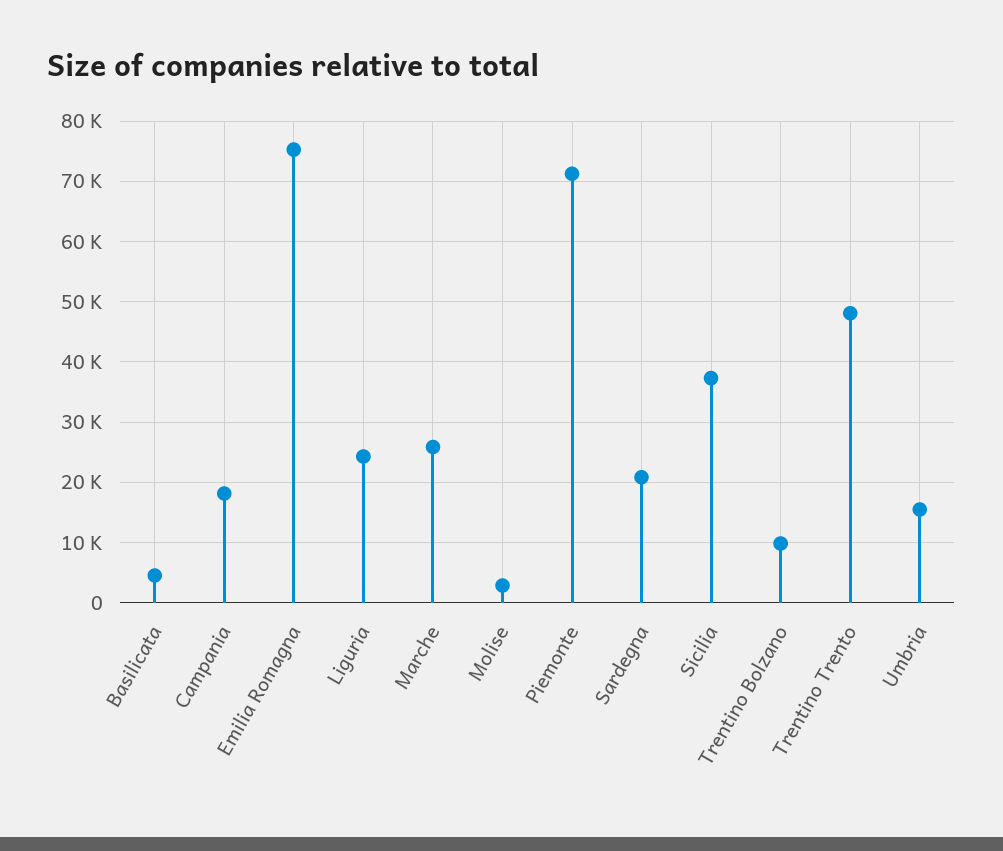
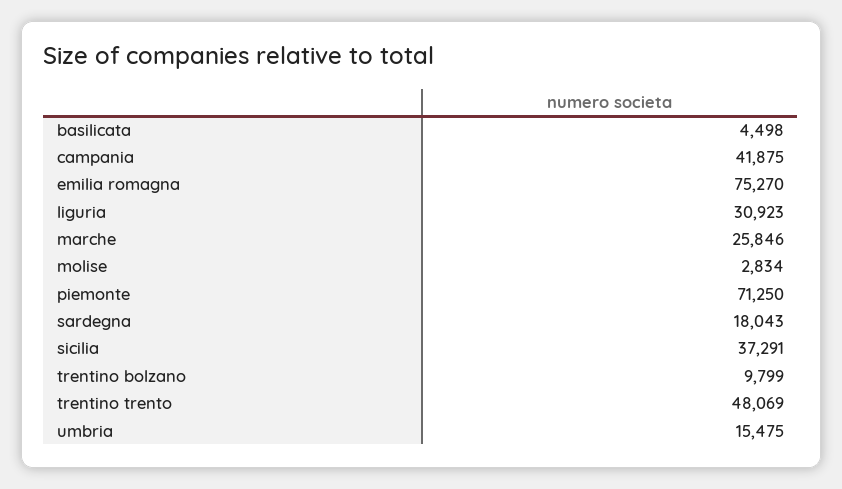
Campania: 18000 -> 41875
Liguria: 24000 -> 30923
Sardegna: 21000 -> 18043

